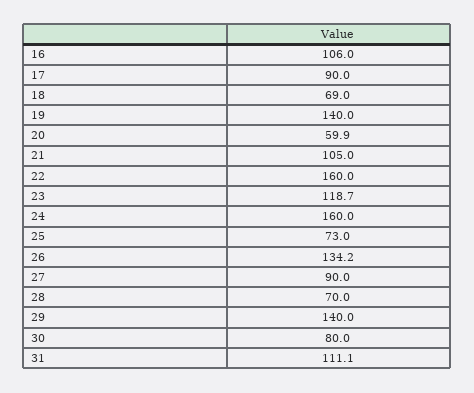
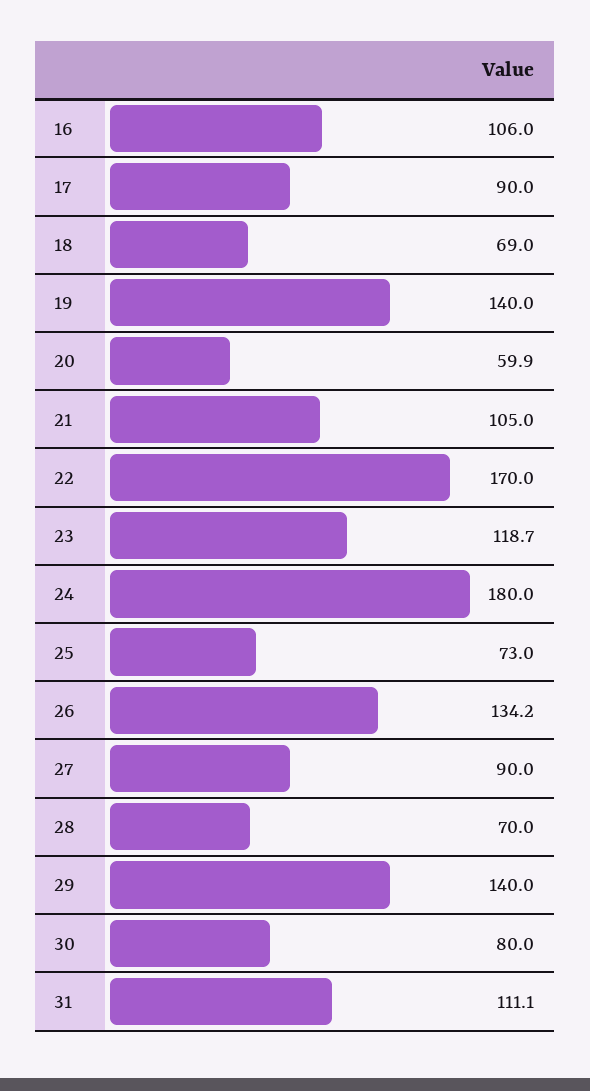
22: 160 -> 170
24: 160 -> 180

